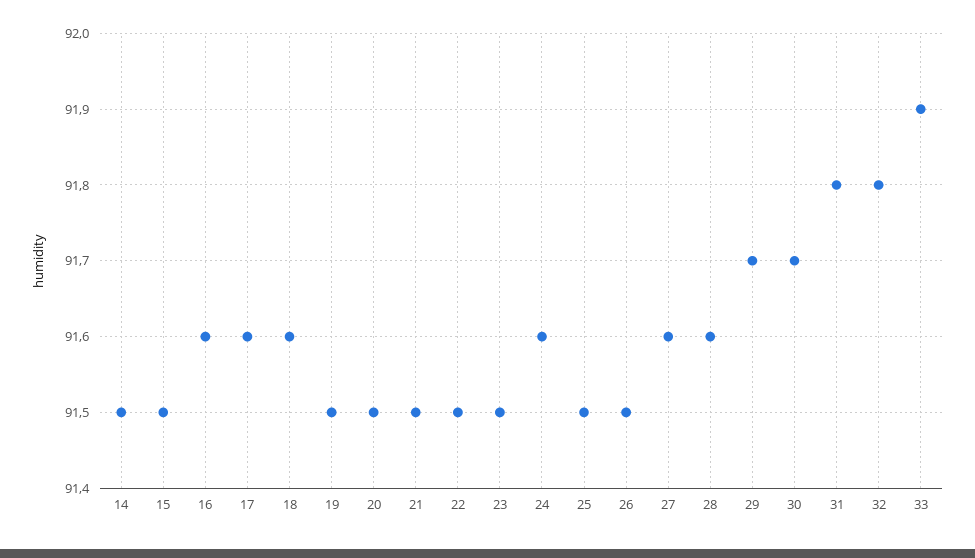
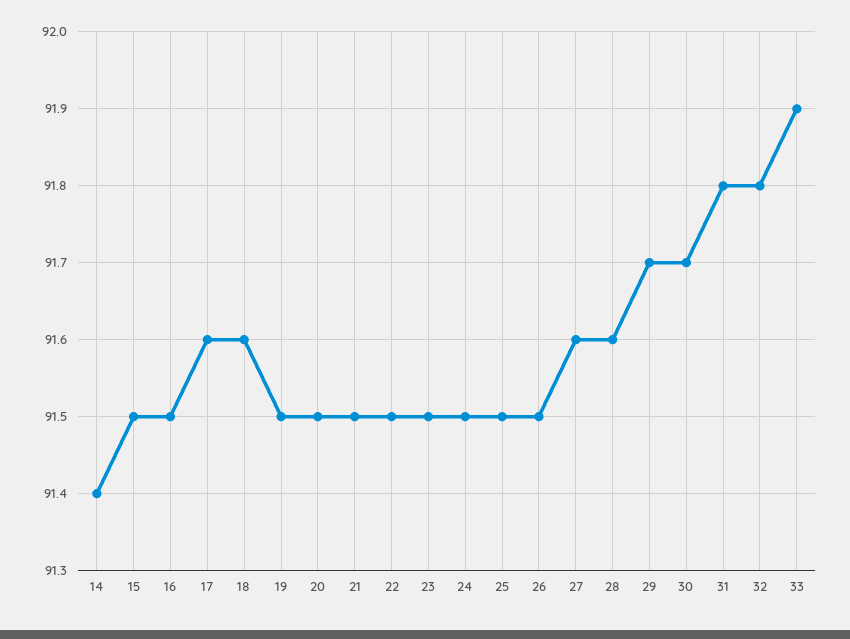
14: 91.5 -> 91.4
16: 91.6 -> 91.5
24: 91.6 -> 91.5

